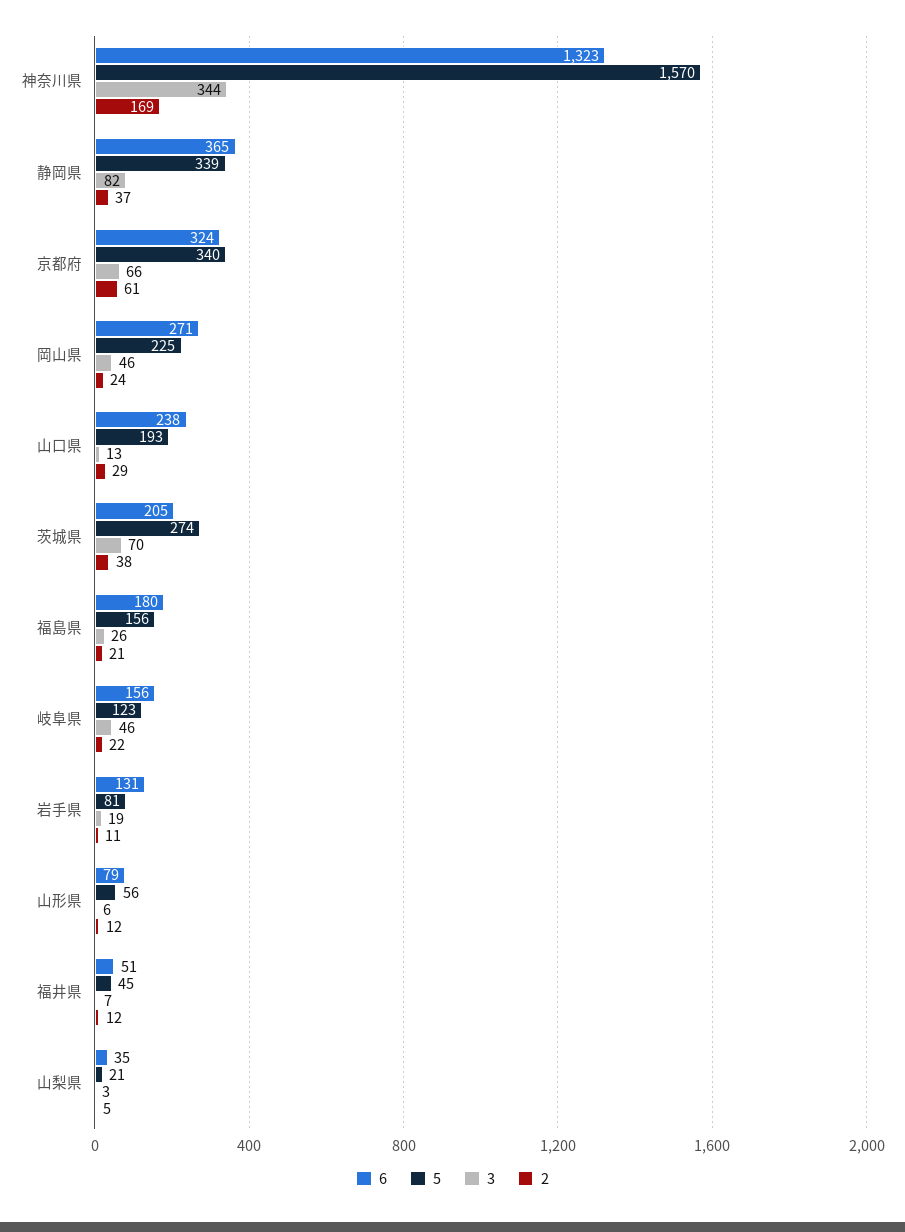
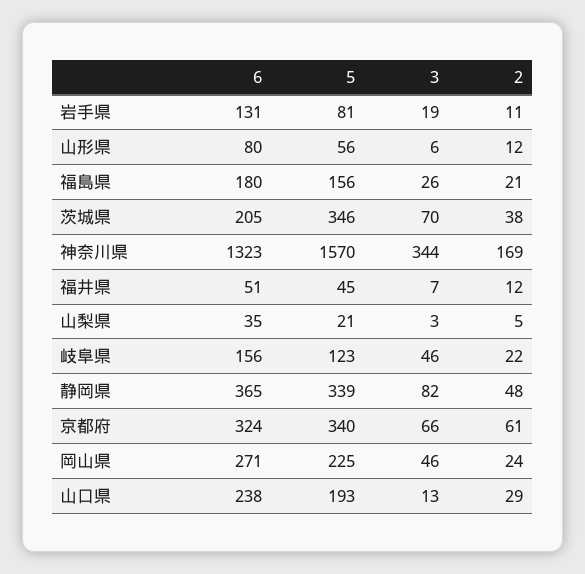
2, 静岡県: 37 -> 48
5, 茨城県: 274 -> 346
6, 山形県: 79 -> 80

